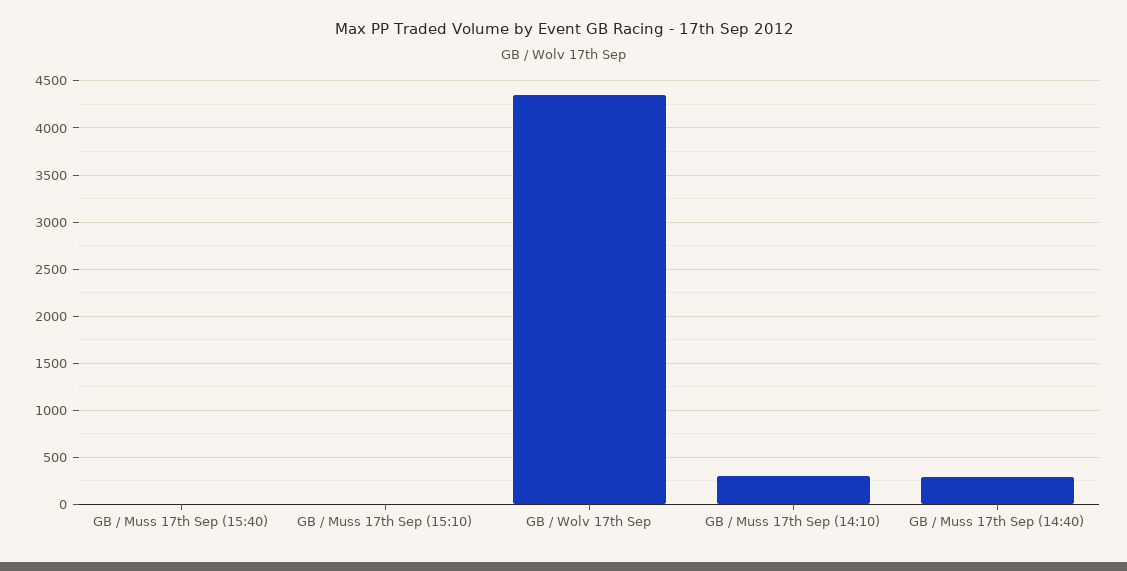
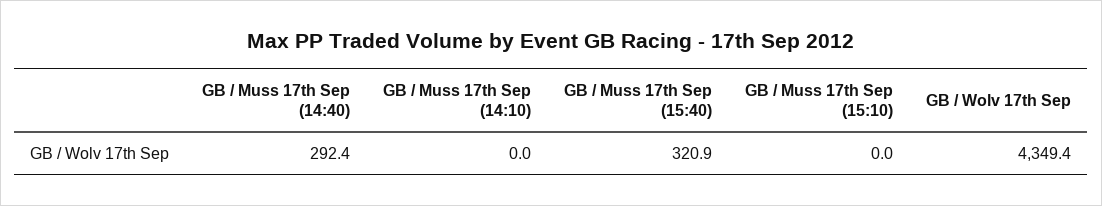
GB / Muss 17th Sep (15:40): 0 -> 320.9
GB / Muss 17th Sep (14:10): 300 -> 0

